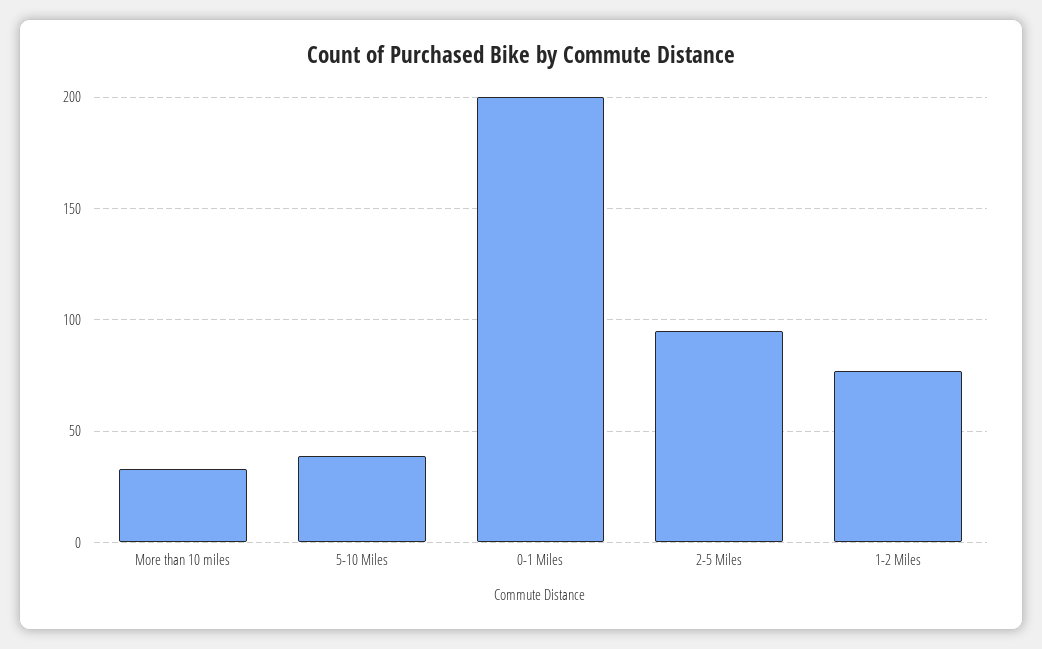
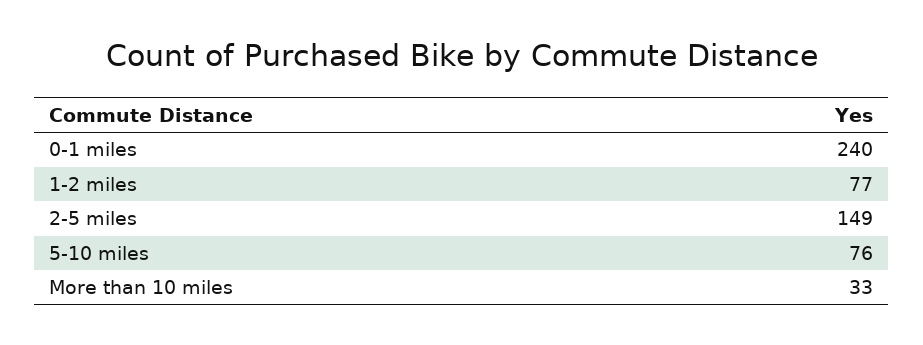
5-10 Miles: 40 -> 76
0-1 Miles: 200 -> 240
2-5 Miles: 95 -> 149

